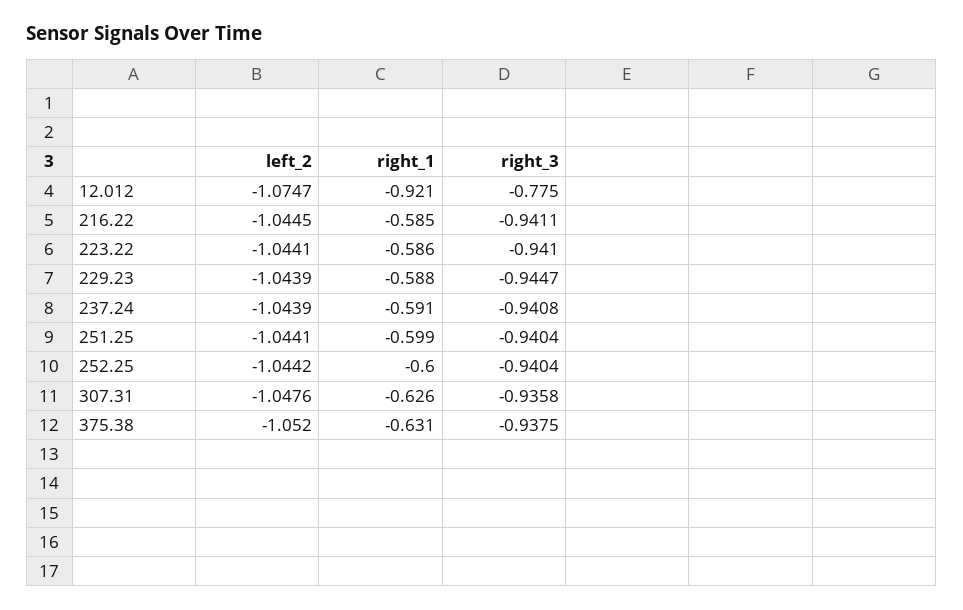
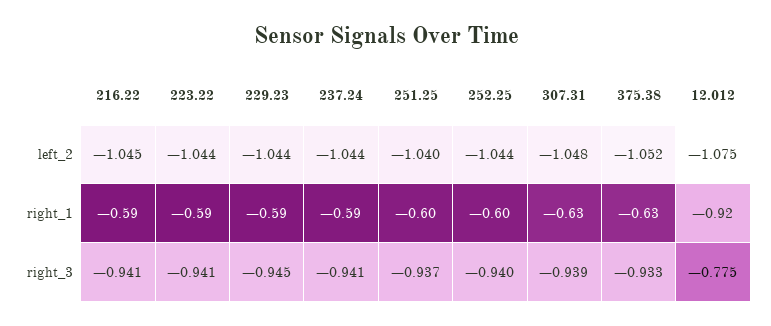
left_2, 251.25: -1.0441 -> -1.04
right_3, 251.25: -0.9404 -> -0.937
right_3, 307.31: -0.9358 -> -0.939
right_3, 375.38: -0.9375 -> -0.933

